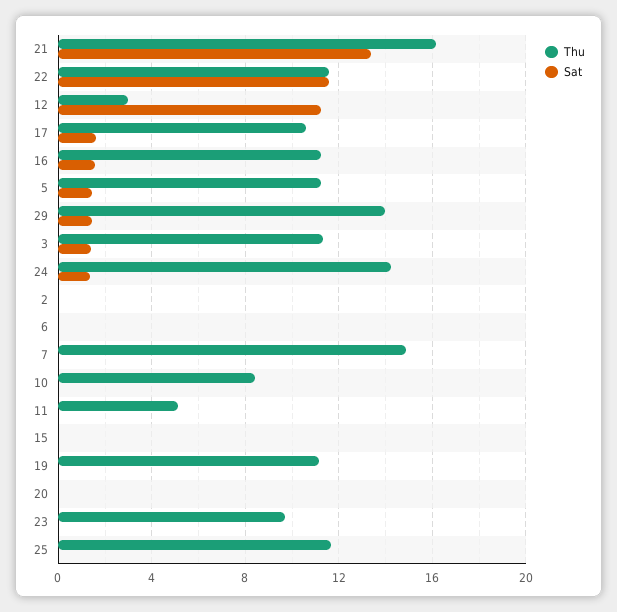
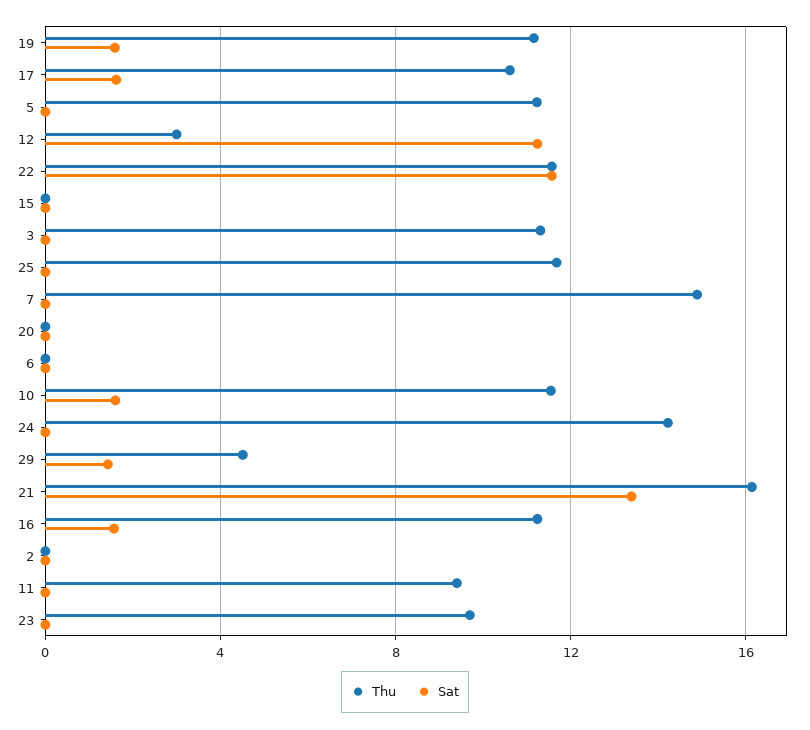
Sat, 5: 1.5 -> 0
Thu, 29: 14 -> 4.5
Sat, 3: 1.5 -> 0
Sat, 24: 1.5 -> 0
Thu, 10: 8.5 -> 11.5
Sat, 10: 0 -> 1.5
Thu, 11: 5 -> 9.5
Sat, 19: 0 -> 1.5

